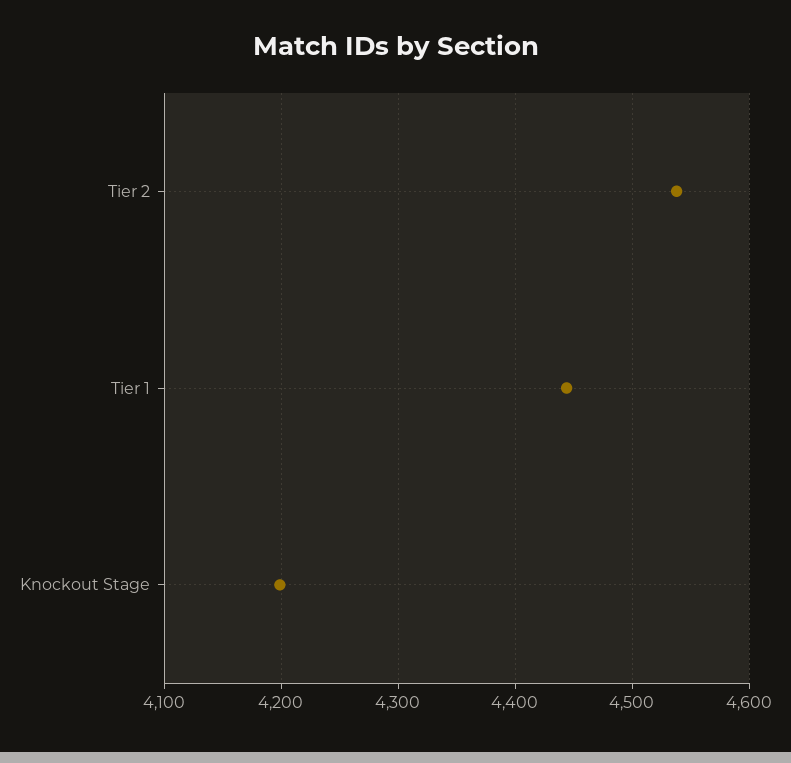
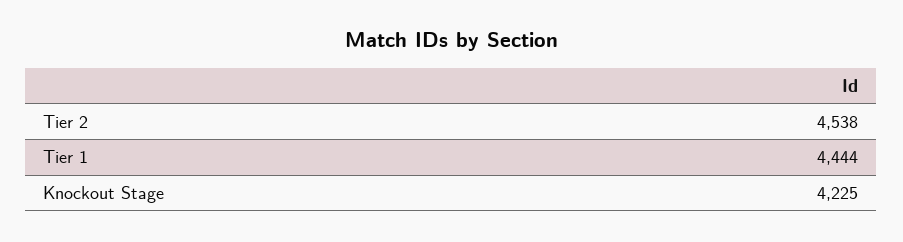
Knockout Stage: 4200 -> 4225

